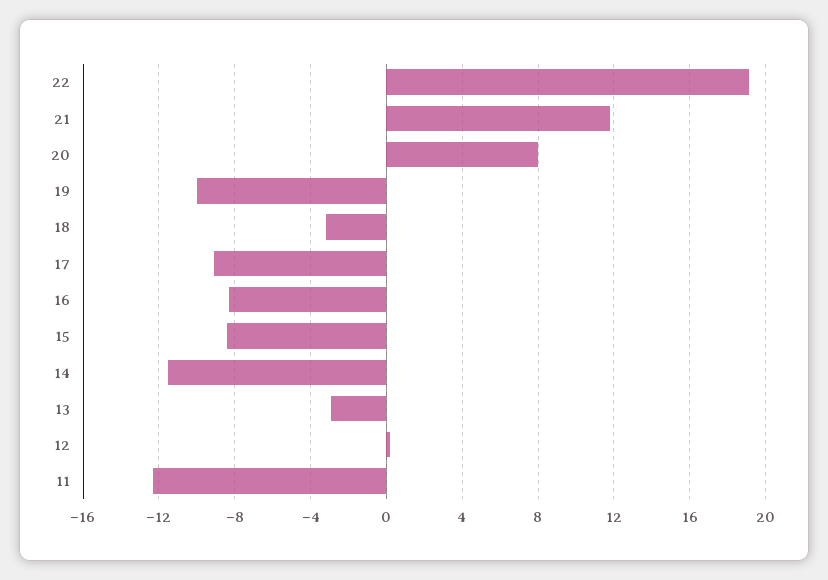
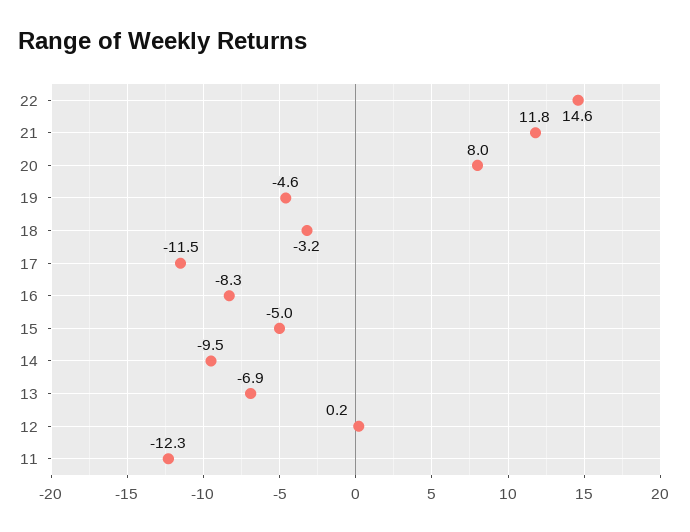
22: 19 -> 14.6
19: -10 -> -4.6
17: -9 -> -11.5
15: -8.5 -> -5
14: -11.5 -> -9.5
13: -3 -> -6.9

